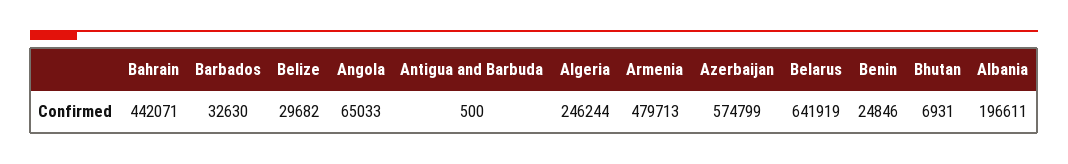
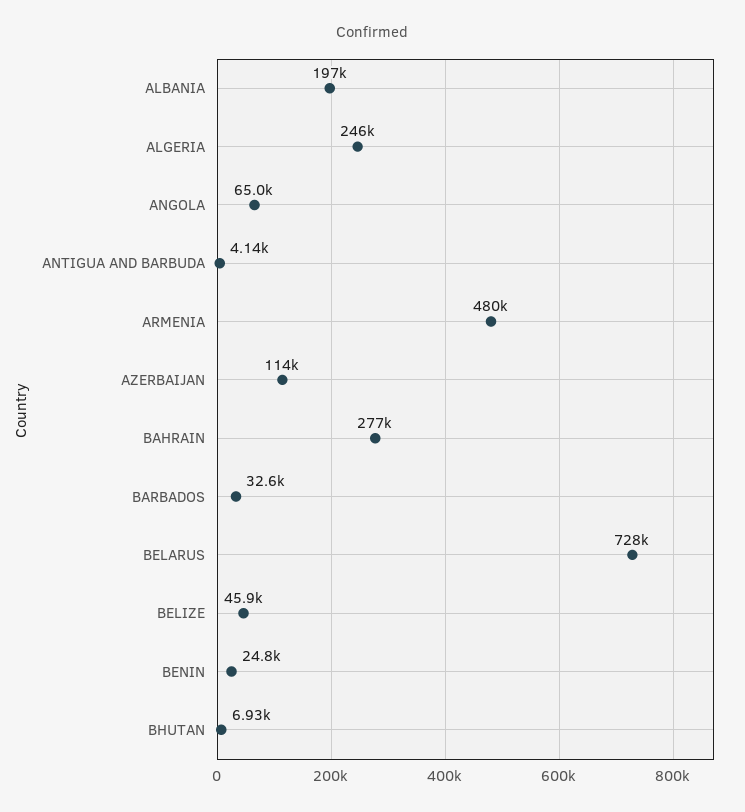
Bahrain: 442071 -> 277000
Belize: 29682 -> 45900
Antigua and Barbuda: 500 -> 4140
Azerbaijan: 574799 -> 114000
Belarus: 641919 -> 728000

